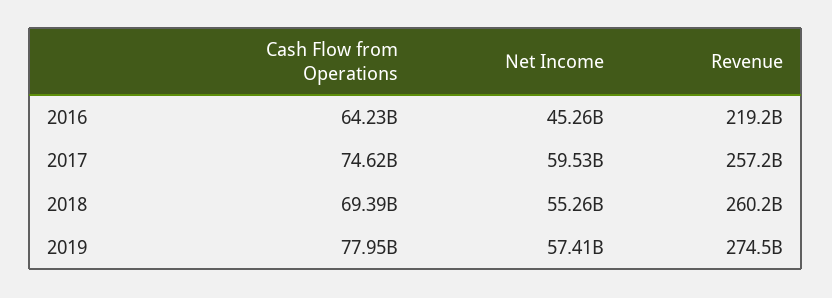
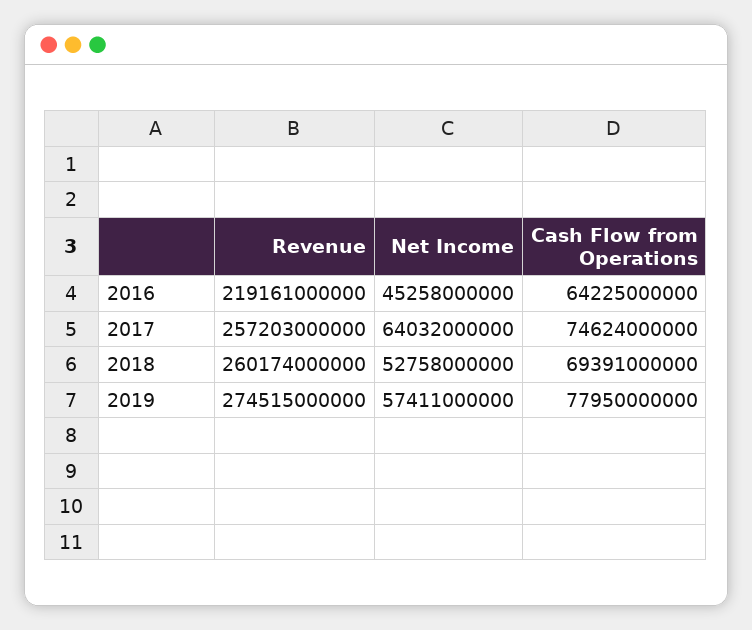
Net Income, 2017: 59530000000 -> 64032000000
Net Income, 2018: 55260000000 -> 52758000000

